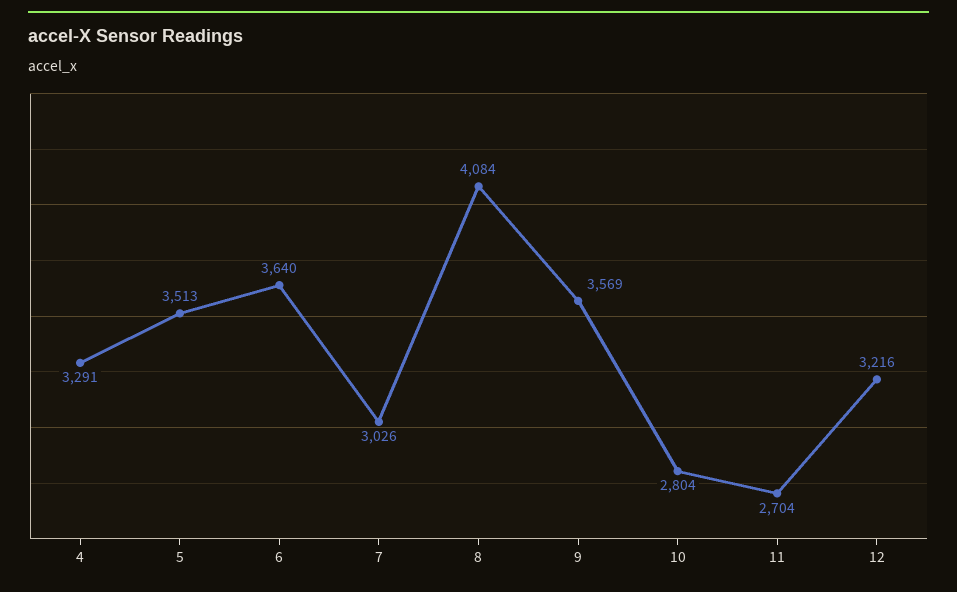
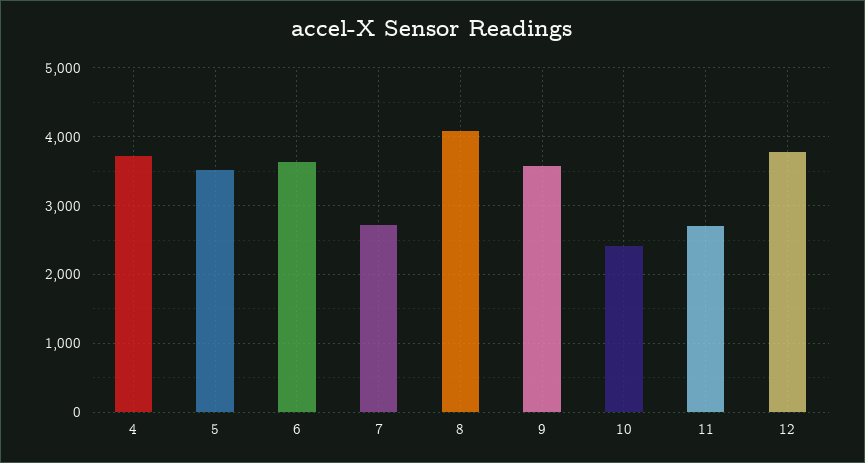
4: 3291 -> 3700
7: 3026 -> 2700
10: 2804 -> 2400
12: 3216 -> 3800

